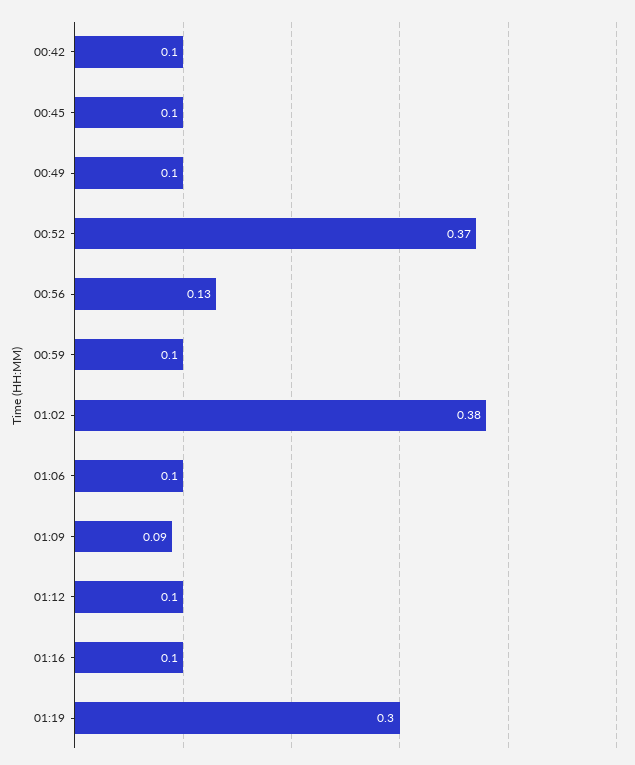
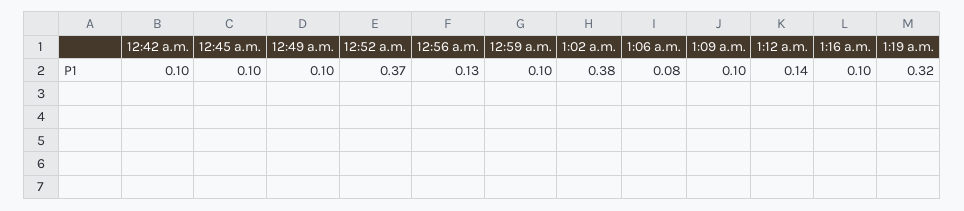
01:06: 0.1 -> 0.08
01:09: 0.09 -> 0.1
01:12: 0.1 -> 0.14
01:19: 0.3 -> 0.32

